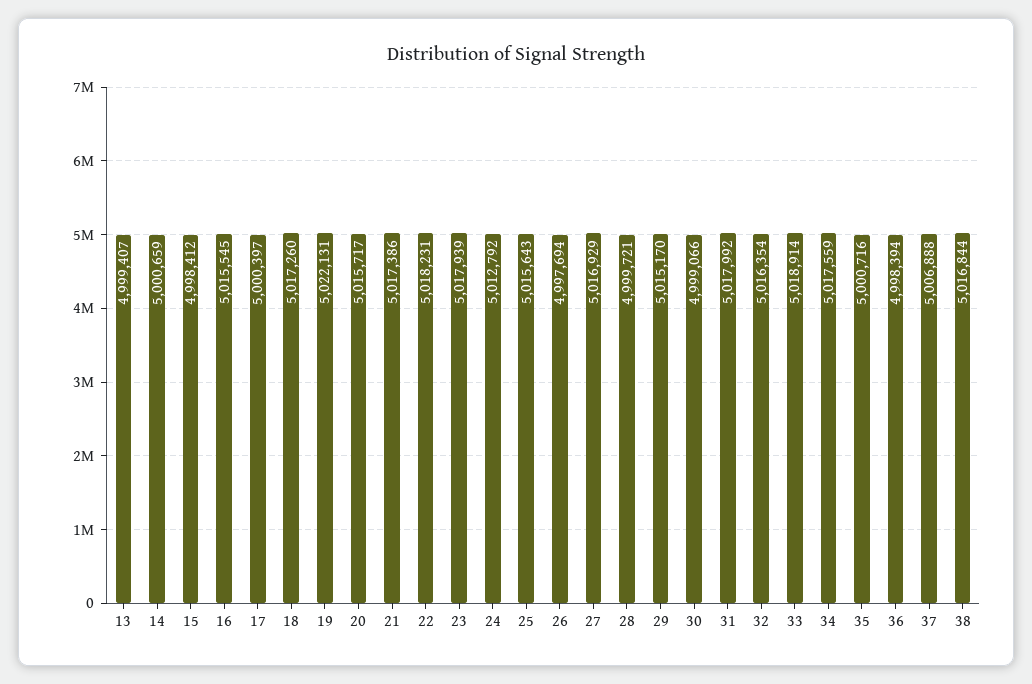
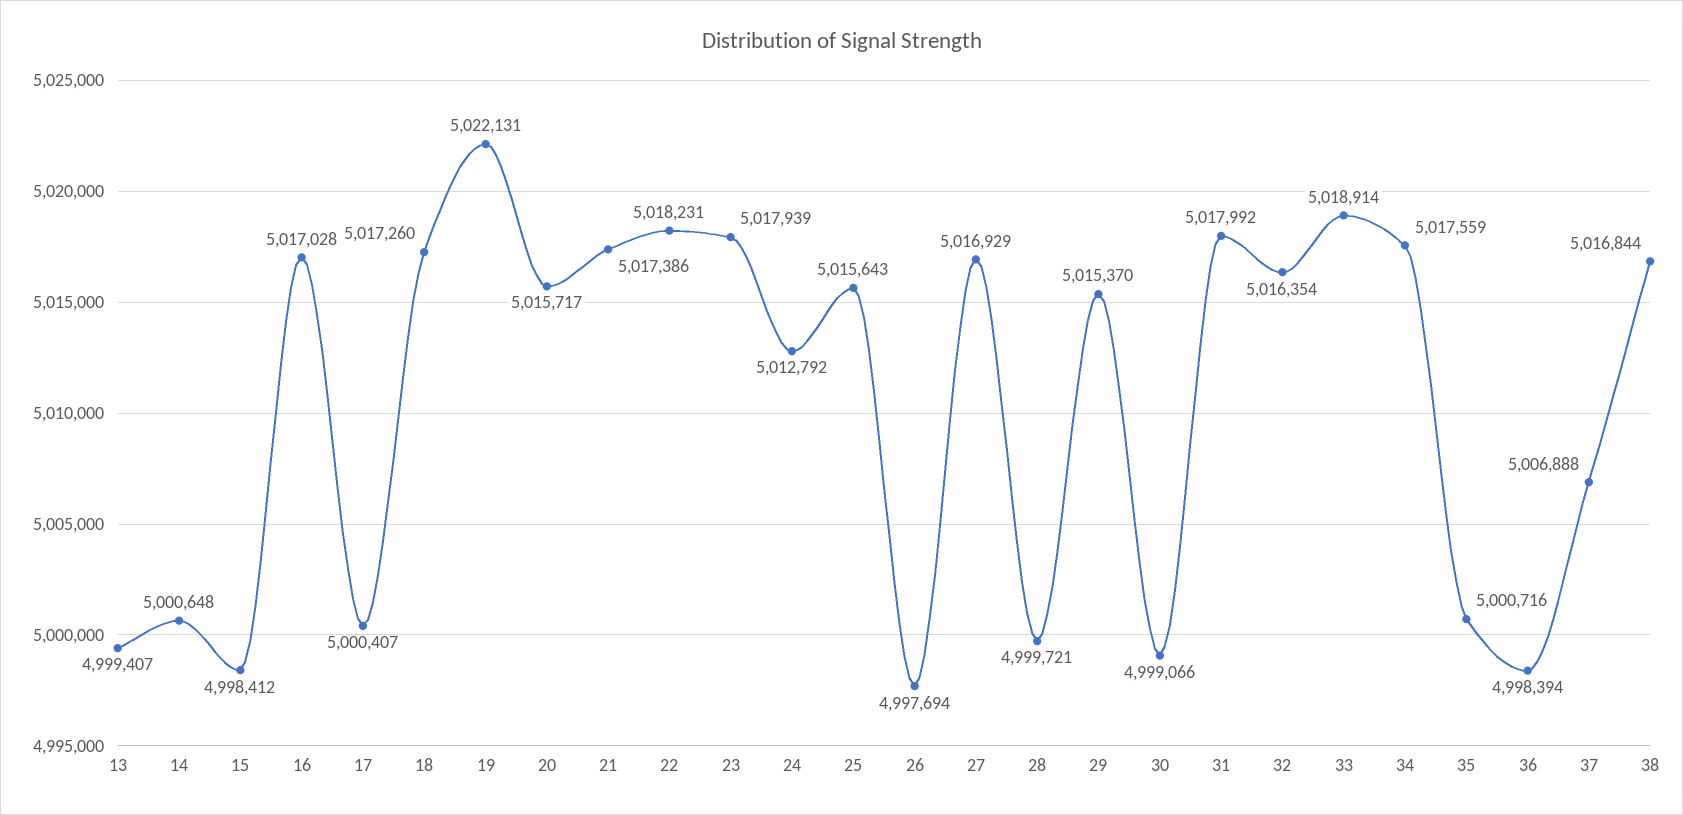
14: 5000659 -> 5000648
16: 5015545 -> 5017028
17: 5000397 -> 5000407
29: 5015170 -> 5015370

